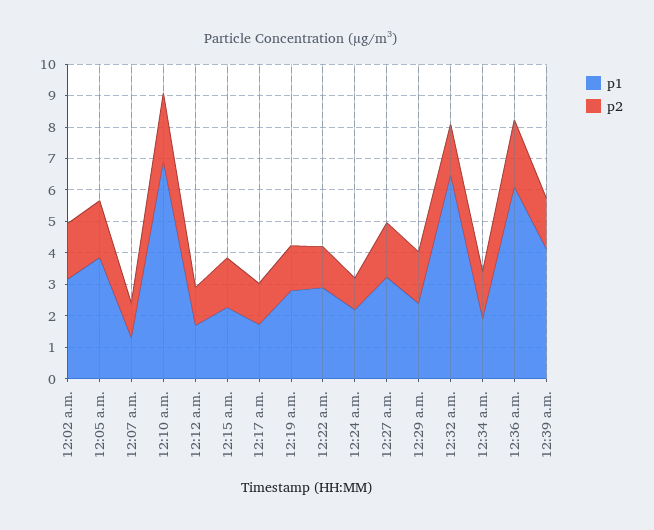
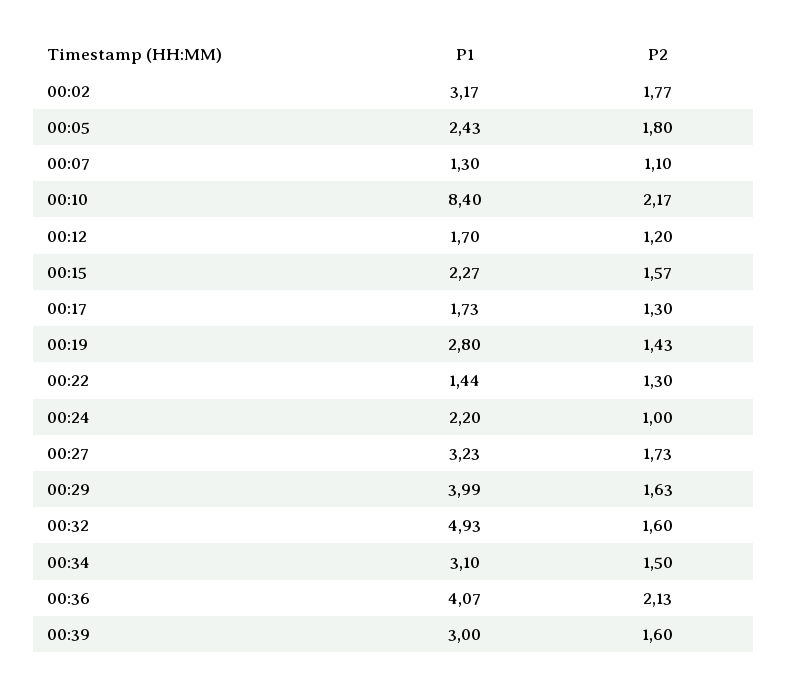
p1, 12:05 a.m.: 4 -> 2.43
p1, 12:10 a.m.: 7 -> 8.4
p1, 12:22 a.m.: 3 -> 1.44
p1, 12:29 a.m.: 2.5 -> 3.99
p1, 12:32 a.m.: 6.5 -> 4.93
p1, 12:34 a.m.: 2 -> 3.1
p1, 12:36 a.m.: 6 -> 4.07
p1, 12:39 a.m.: 4 -> 3

